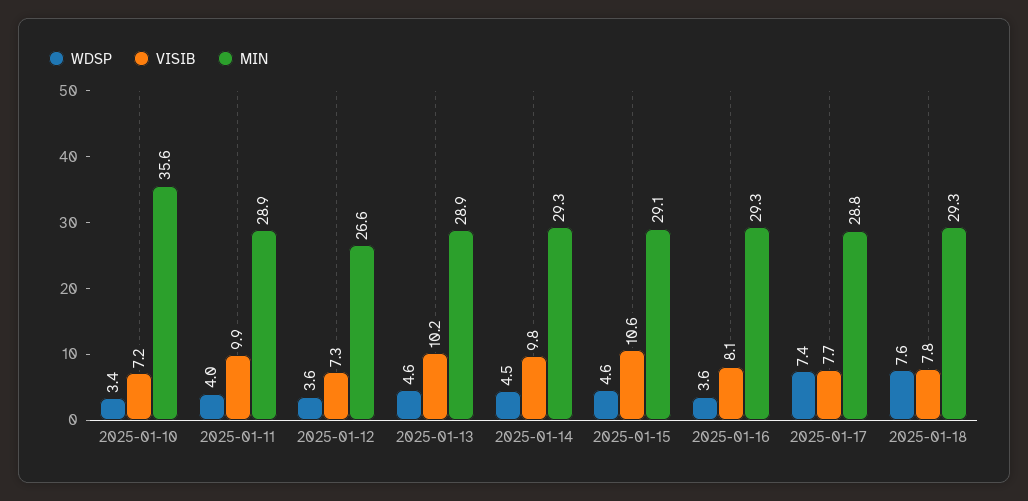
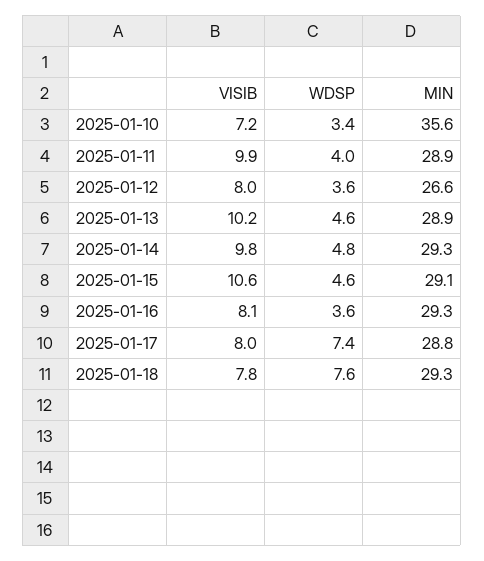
VISIB, 2025-01-12: 7.3 -> 8
WDSP, 2025-01-14: 4.5 -> 4.8
VISIB, 2025-01-17: 7.7 -> 8

